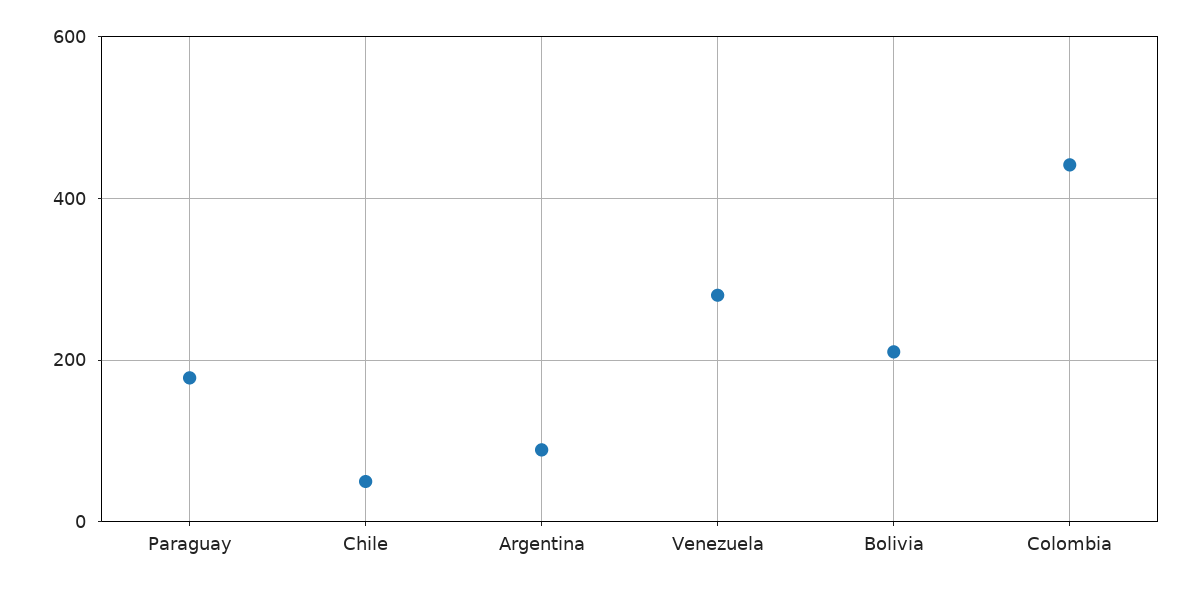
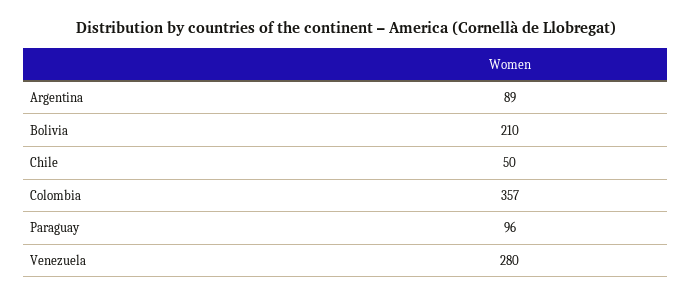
Paraguay: 180 -> 96
Colombia: 440 -> 357

